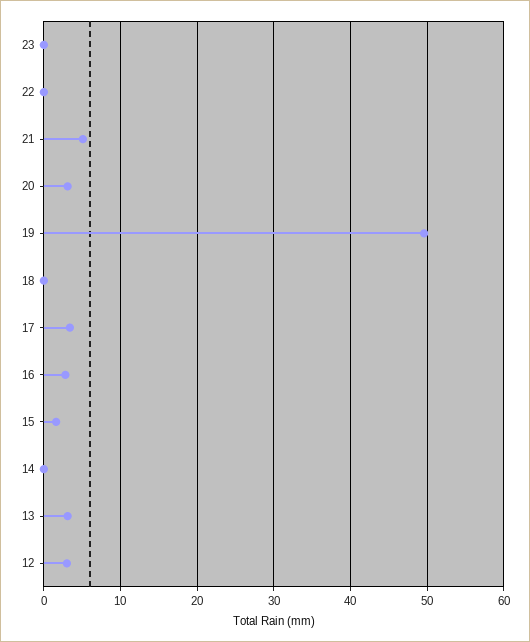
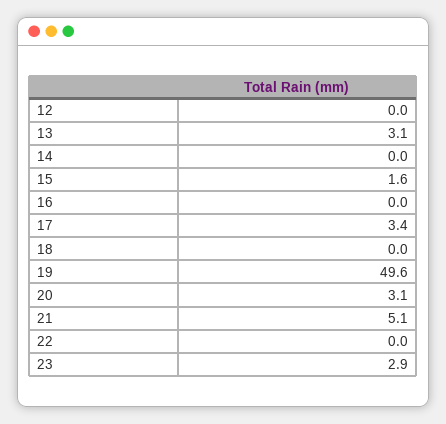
23: 0 -> 2.9
16: 3 -> 0
12: 3 -> 0

